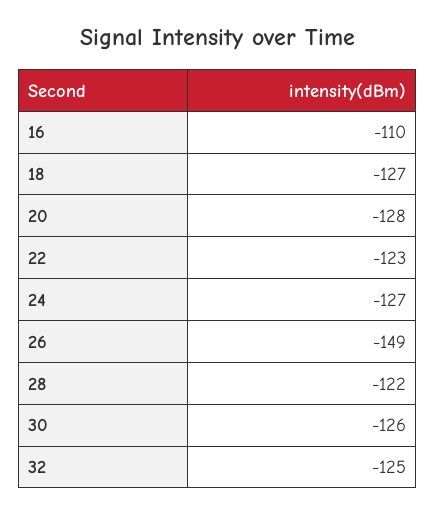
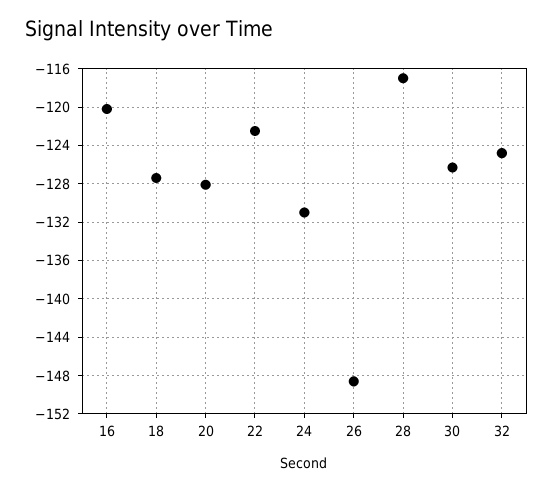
16: -110 -> -120
24: -127 -> -131
28: -122 -> -117

